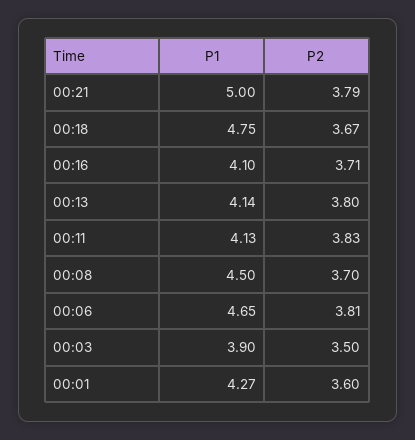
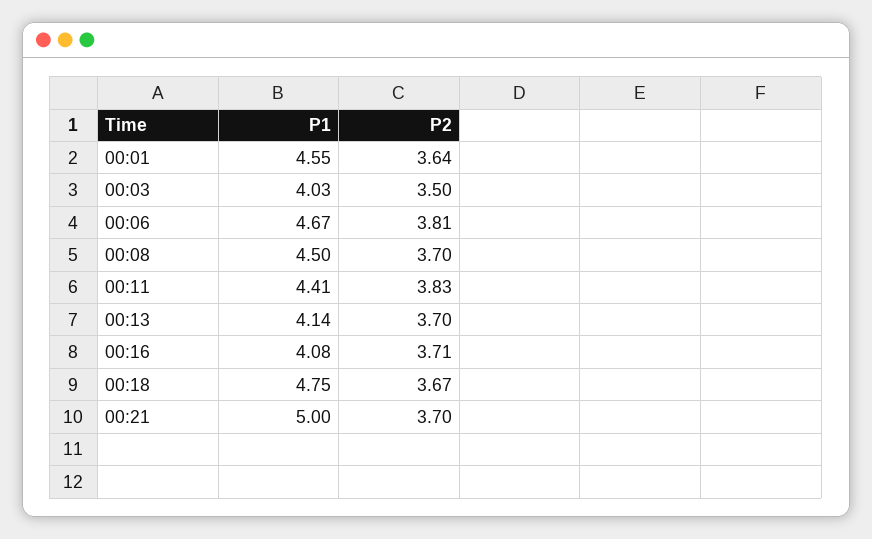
P2, 00:21: 3.79 -> 3.7
P1, 00:16: 4.1 -> 4.08
P2, 00:13: 3.8 -> 3.7
P1, 00:11: 4.13 -> 4.41
P1, 00:06: 4.65 -> 4.67
P1, 00:03: 3.9 -> 4.03
P1, 00:01: 4.27 -> 4.55
P2, 00:01: 3.6 -> 3.64

